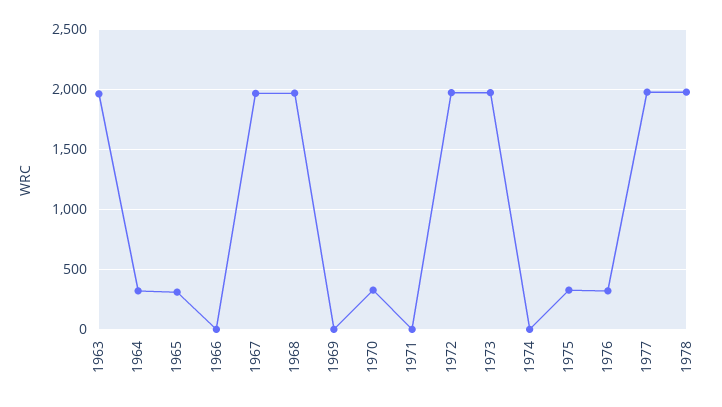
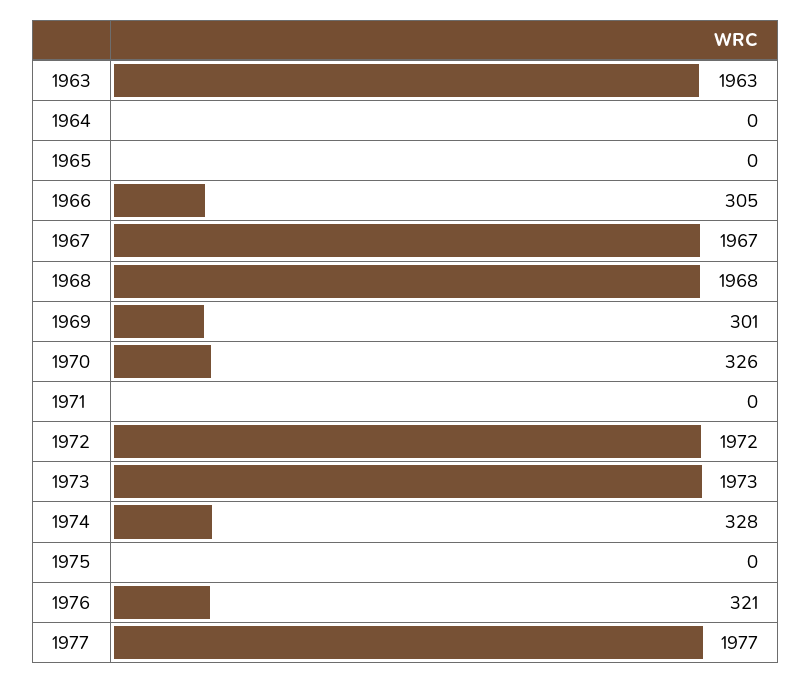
1964: 300 -> 0
1965: 300 -> 0
1966: 0 -> 305
1969: 0 -> 301
1974: 0 -> 328
1975: 300 -> 0
1978: 2000 -> none

